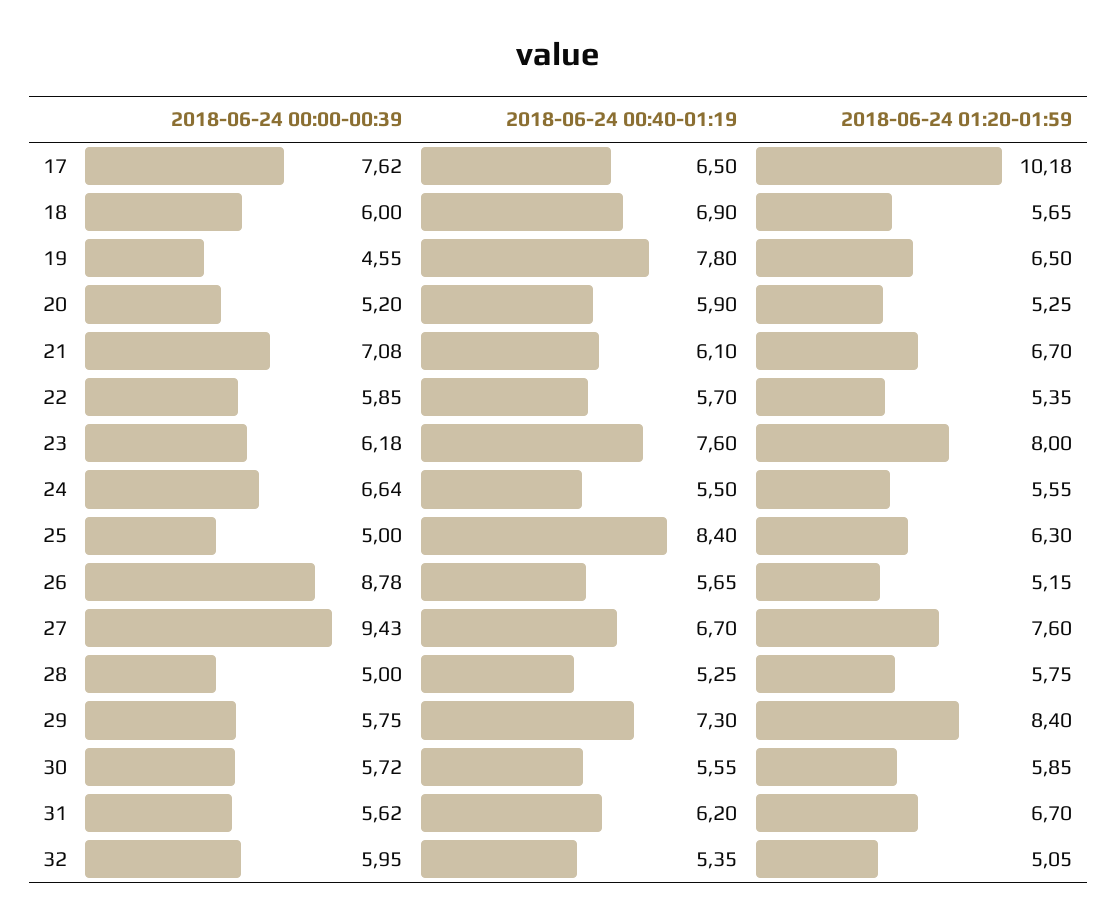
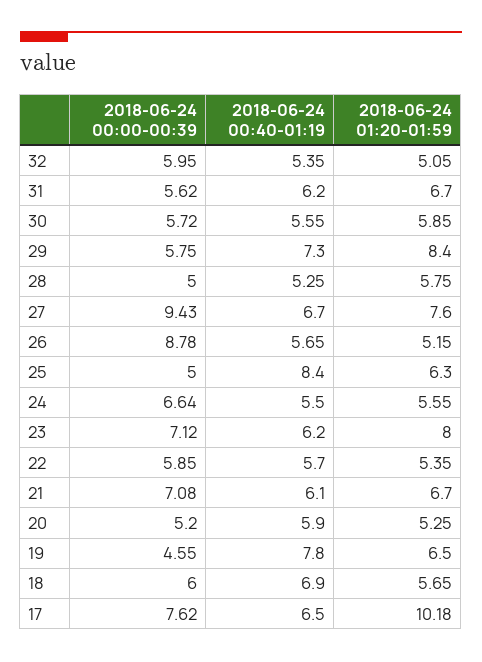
2018-06-24 00:00-00:39, 23: 6.18 -> 7.12
2018-06-24 00:40-01:19, 23: 7.6 -> 6.2

